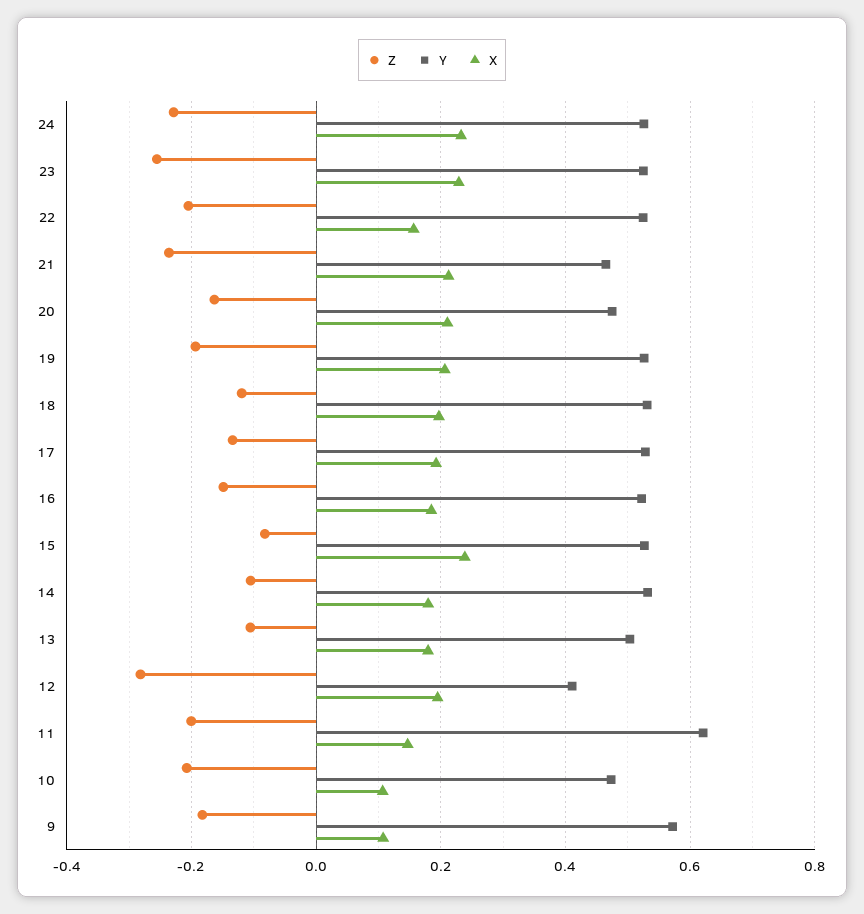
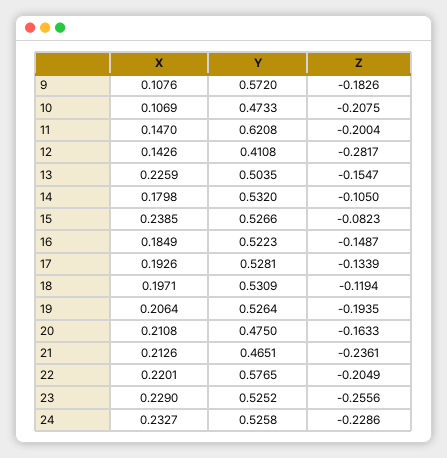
Y, 22: 0.52 -> 0.5765
X, 22: 0.16 -> 0.2201
Z, 13: -0.1 -> -0.1547
X, 13: 0.18 -> 0.2259
X, 12: 0.2 -> 0.1426

